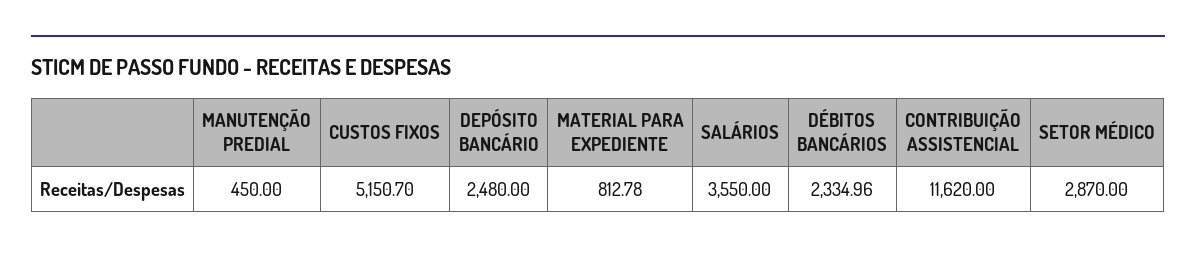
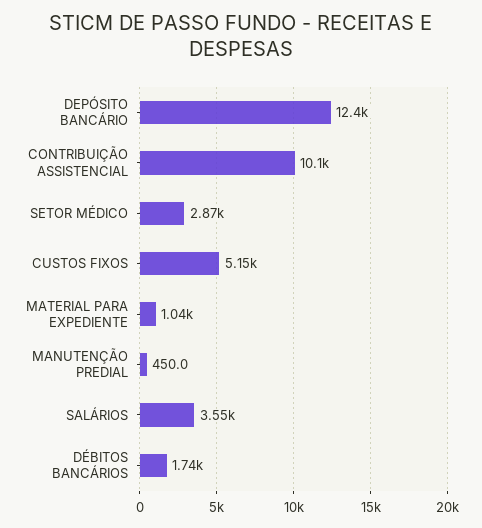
DEPÓSITO BANCÁRIO: 2480 -> 12400
MATERIAL PARA EXPEDIENTE: 812.78 -> 1040
DÉBITOS BANCÁRIOS: 2334.96 -> 1740
CONTRIBUIÇÃO ASSISTENCIAL: 11620 -> 10100

